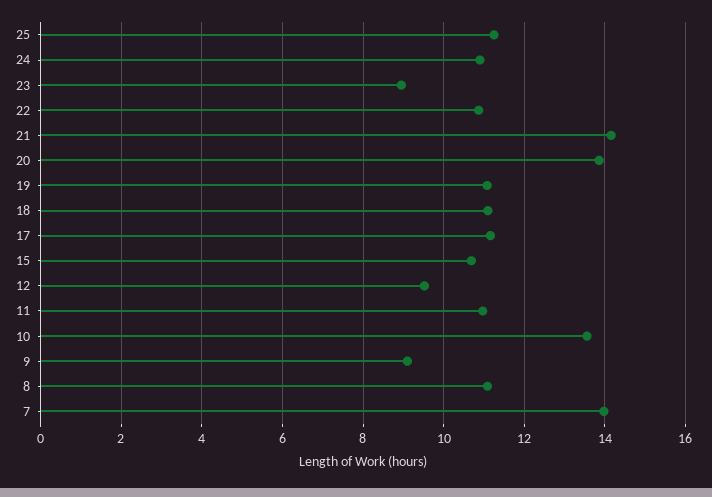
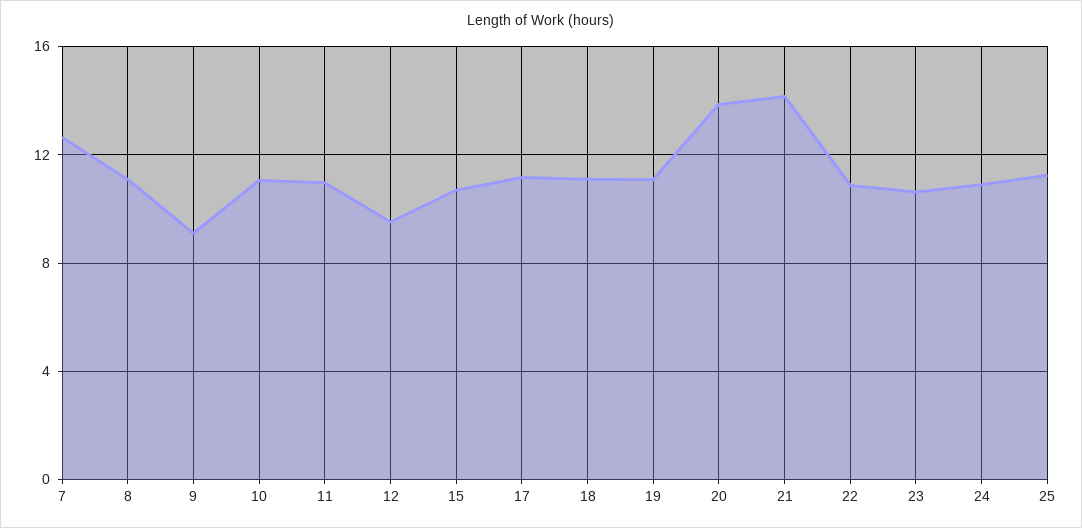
23: 9 -> 10.5
10: 13.6 -> 11
7: 14 -> 12.5

